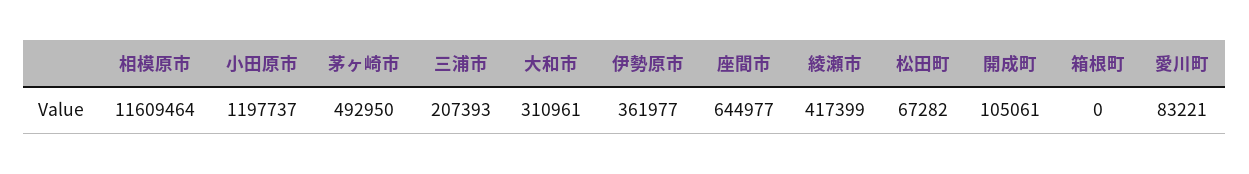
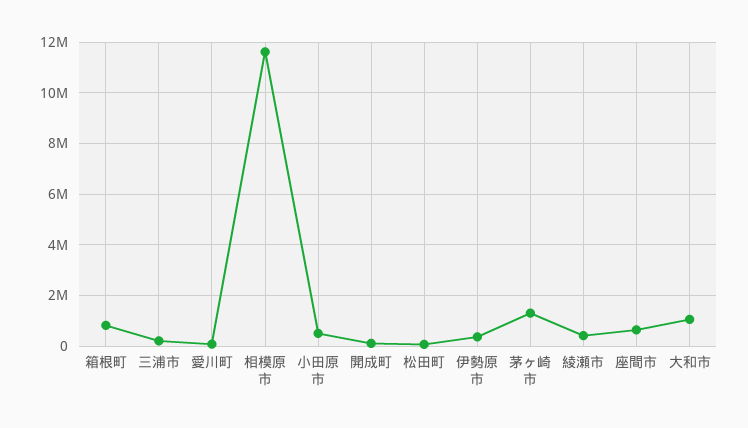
小田原市: 1197737 -> 500000
茅ヶ崎市: 492950 -> 1250000
大和市: 310961 -> 1000000
箱根町: 0 -> 750000

